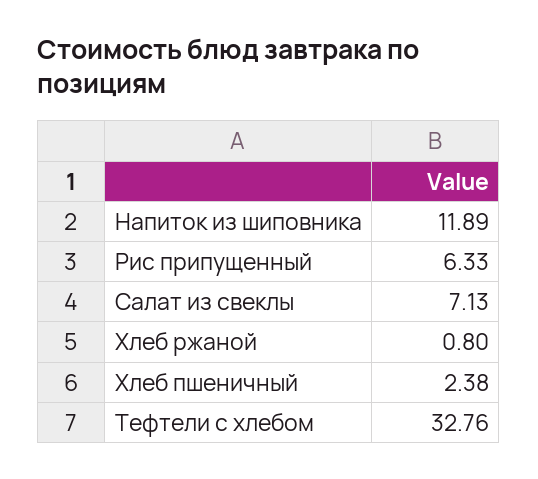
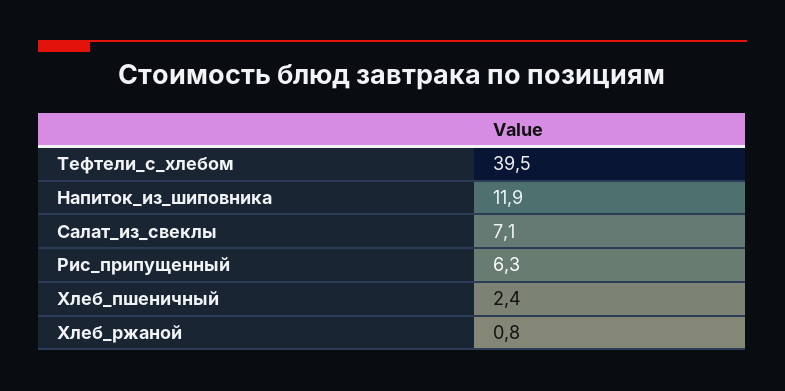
Тефтели c хлебом: 32.76 -> 39.5

